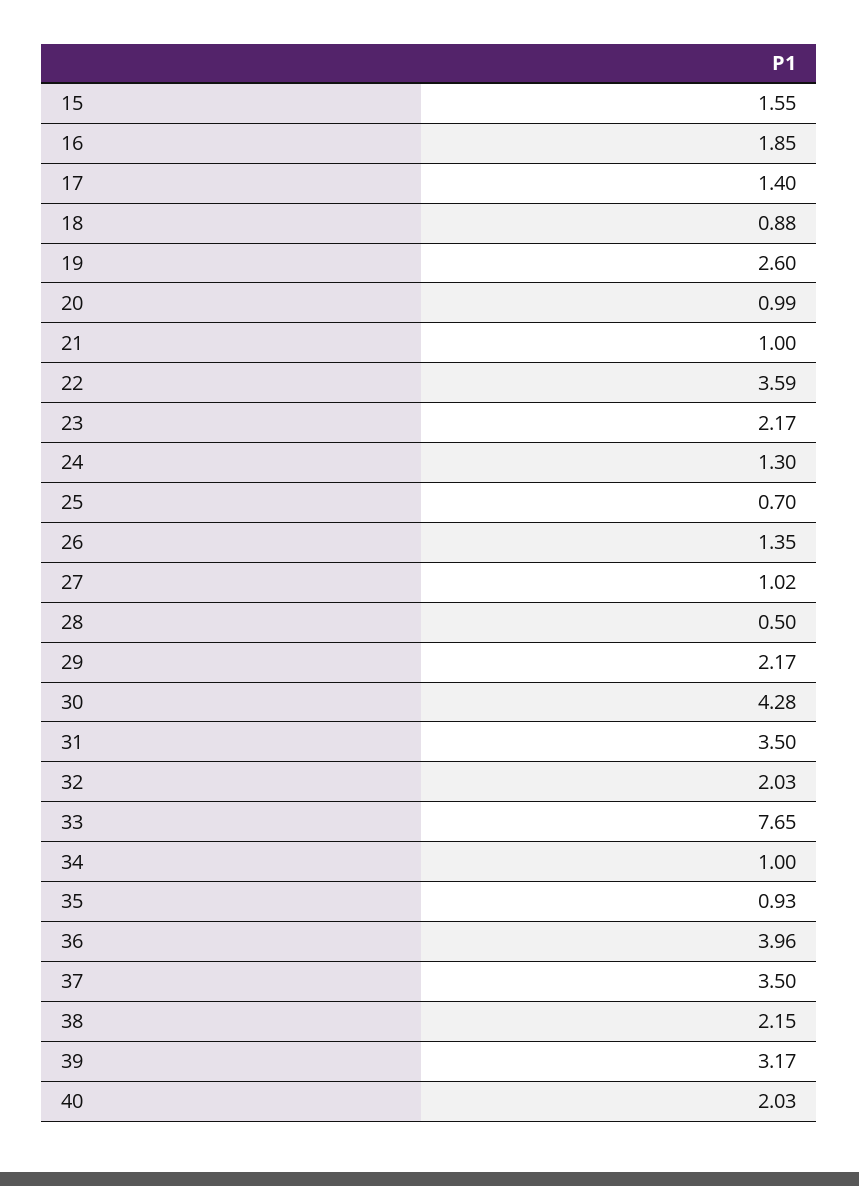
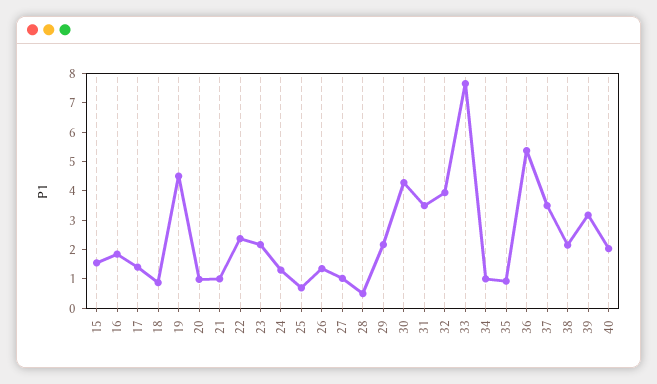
19: 2.6 -> 4.5
22: 3.59 -> 2.5
32: 2.03 -> 4
36: 3.96 -> 5.5

